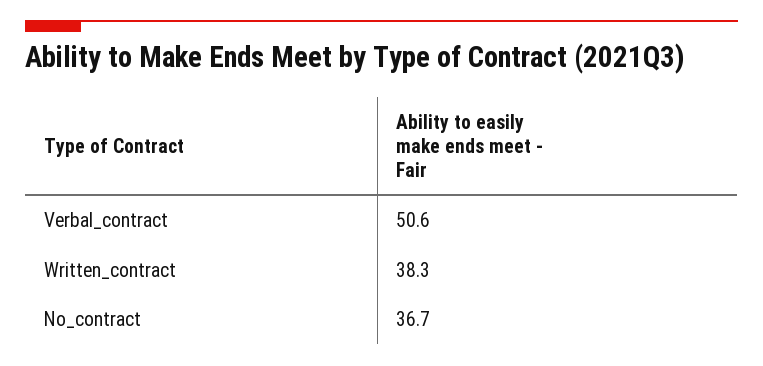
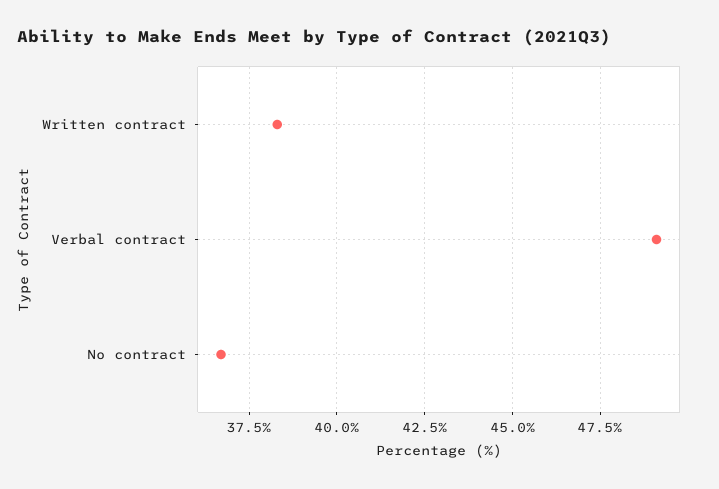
Verbal_contract: 50.6 -> 49

